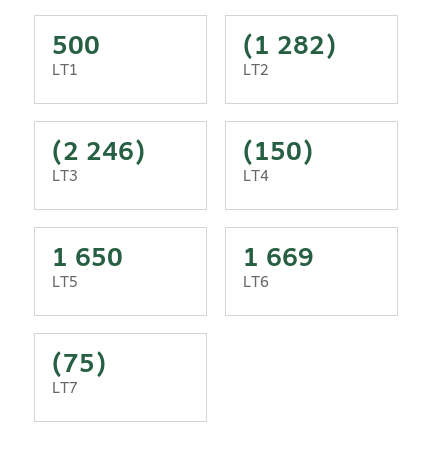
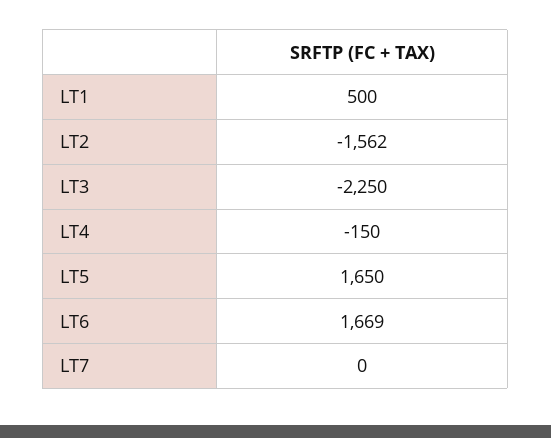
LT2: -1282 -> -1562
LT3: -2246 -> -2250
LT7: -75 -> 0

